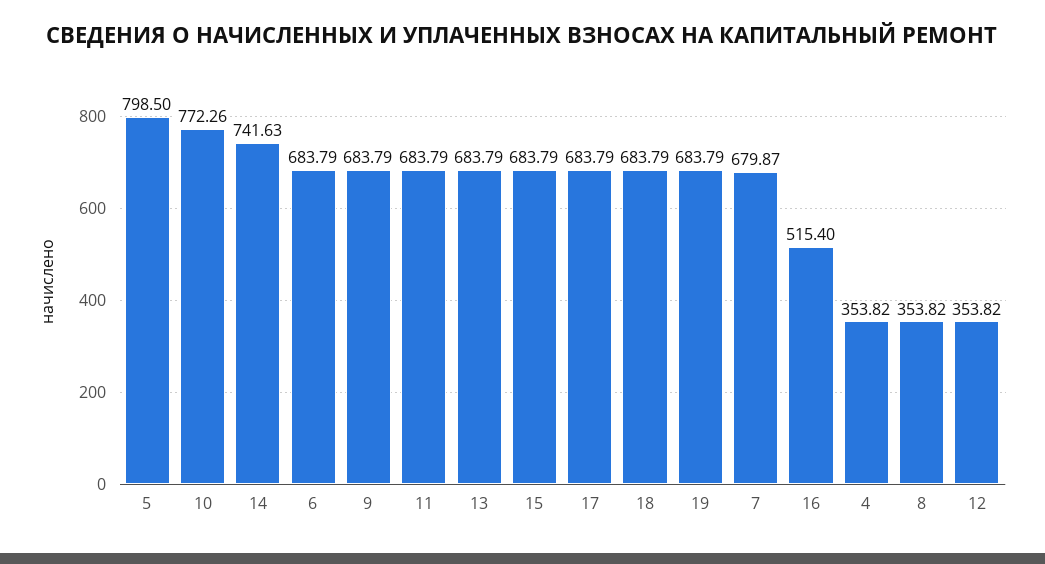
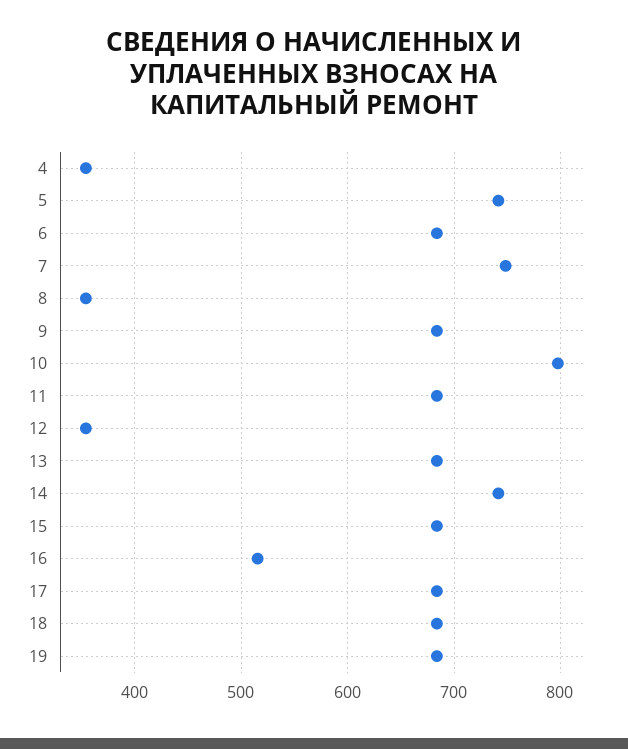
5: 798.5 -> 740
10: 772.26 -> 800
7: 679.87 -> 750

